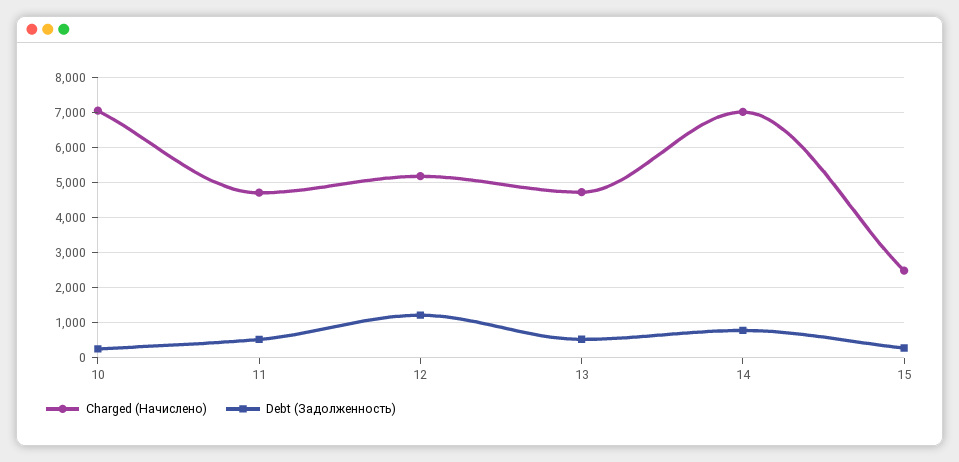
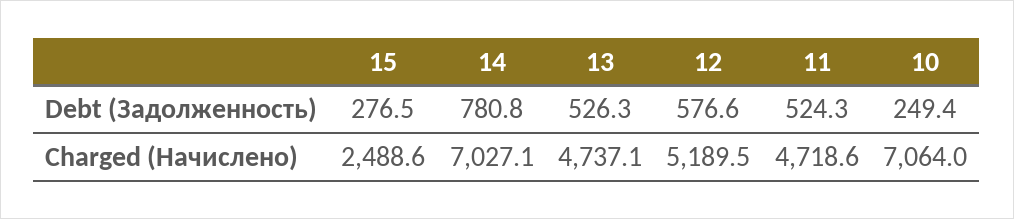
Debt (Задолженность), 12: 1200 -> 576.6

